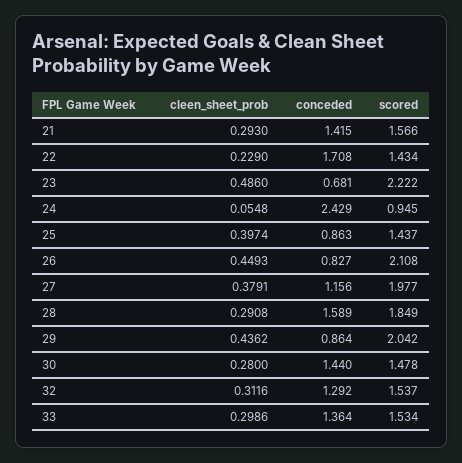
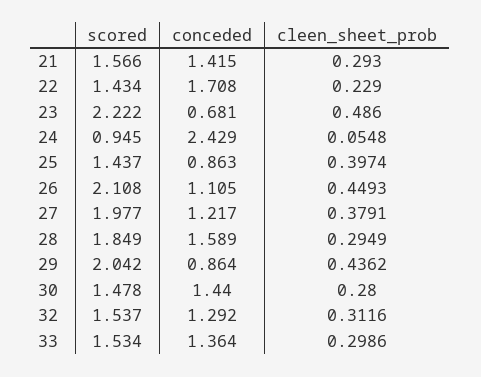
conceded, 26: 0.827 -> 1.105
conceded, 27: 1.156 -> 1.217
cleen_sheet_prob, 28: 0.2908 -> 0.2949

